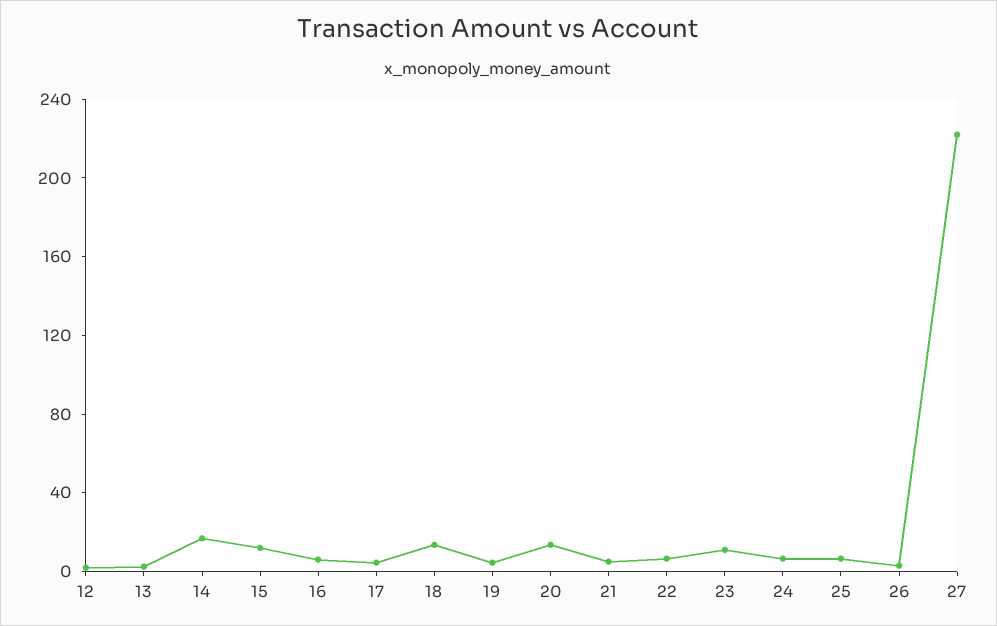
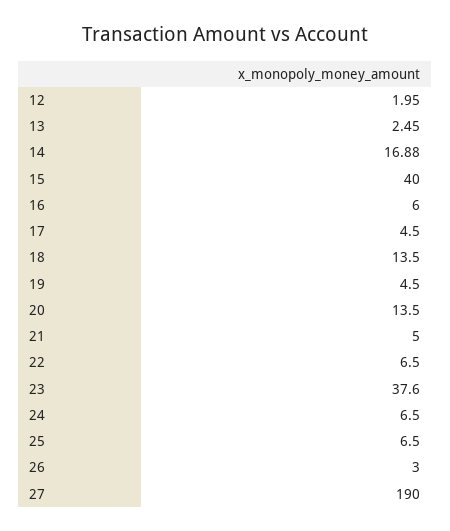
15: 10 -> 40
23: 10 -> 37.6
27: 220 -> 190

